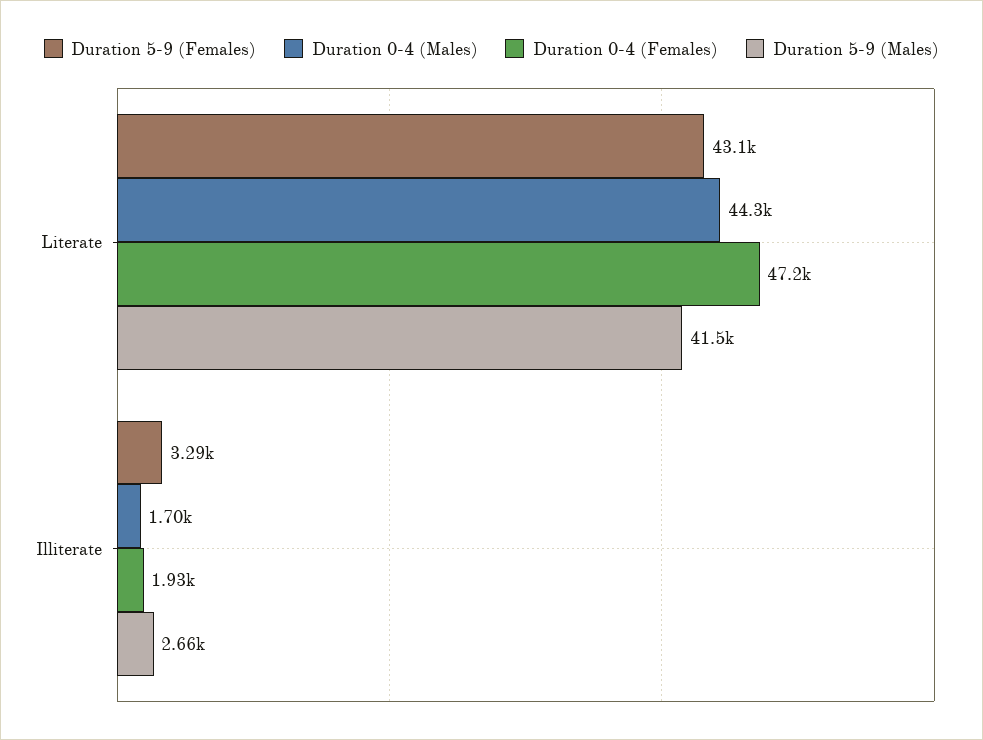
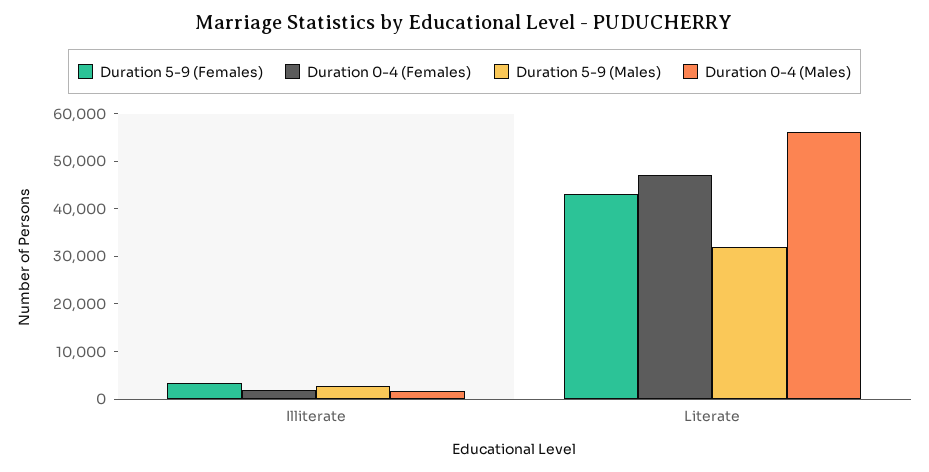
Duration 0-4 (Males), Literate: 44300 -> 56000
Duration 5-9 (Males), Literate: 41500 -> 32000

